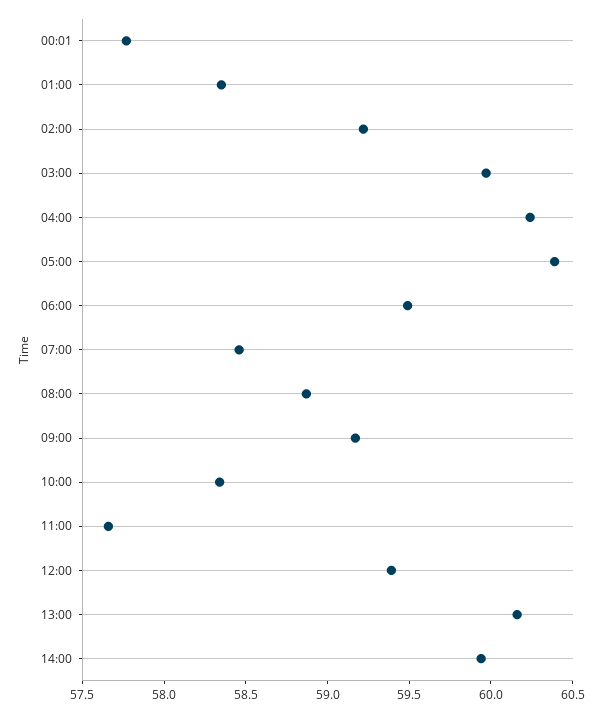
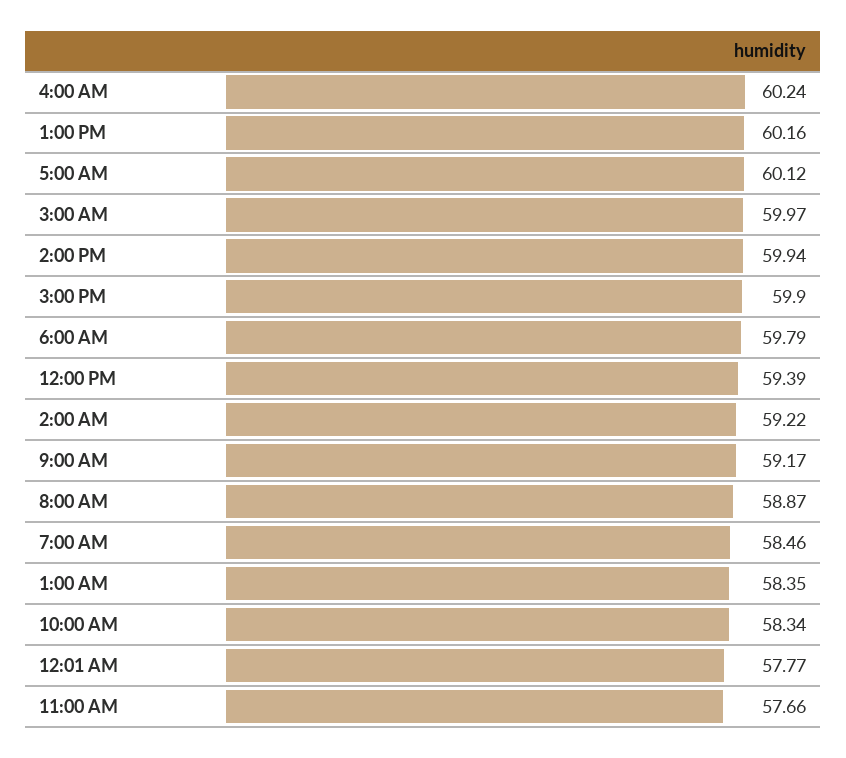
05:00: 60.4 -> 60.12
06:00: 59.5 -> 59.79
3:00 PM: none -> 59.9

